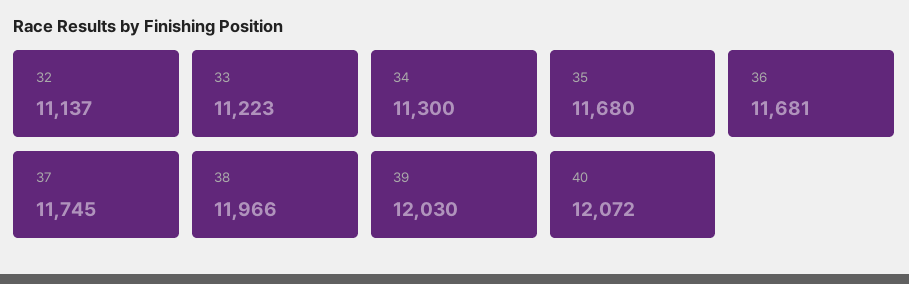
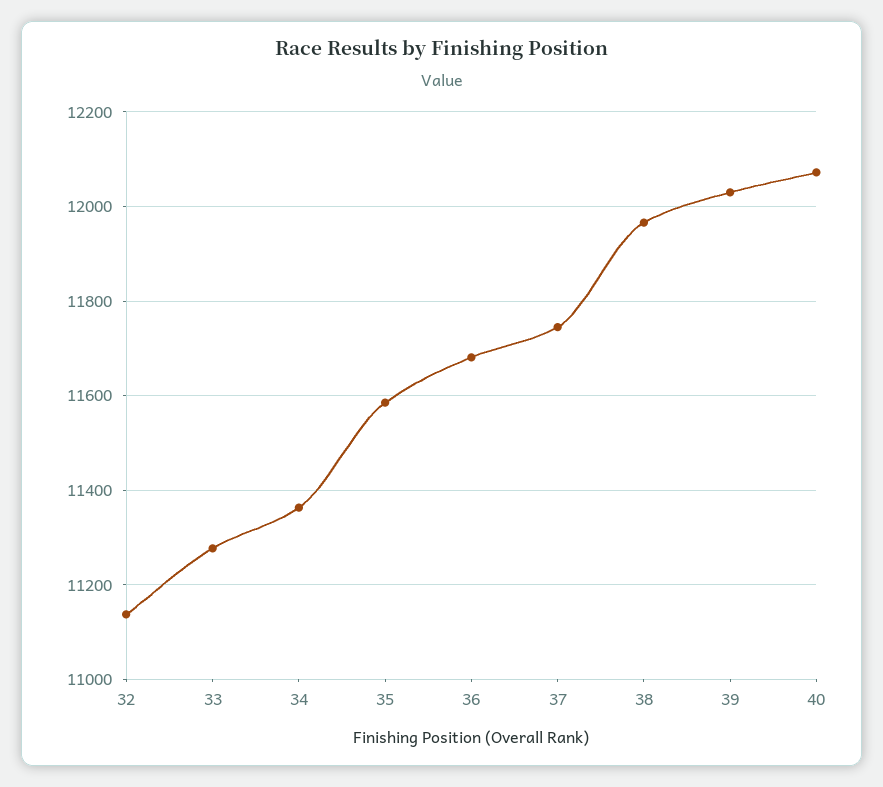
33: 11223 -> 11280
34: 11300 -> 11360
35: 11680 -> 11580

